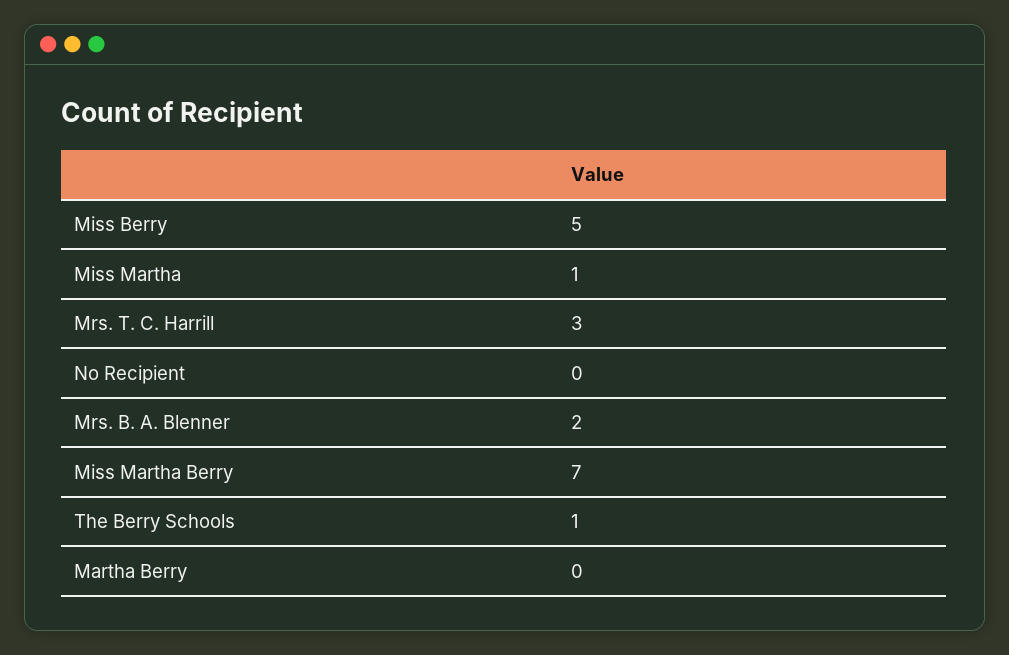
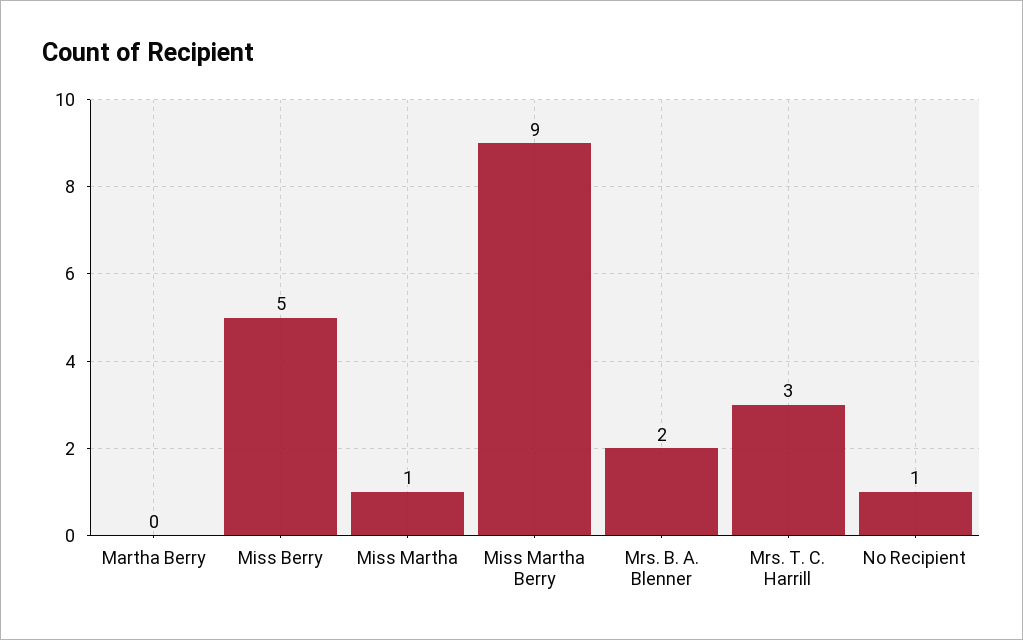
No Recipient: 0 -> 1
Miss Martha Berry: 7 -> 9
The Berry Schools: 1 -> none

